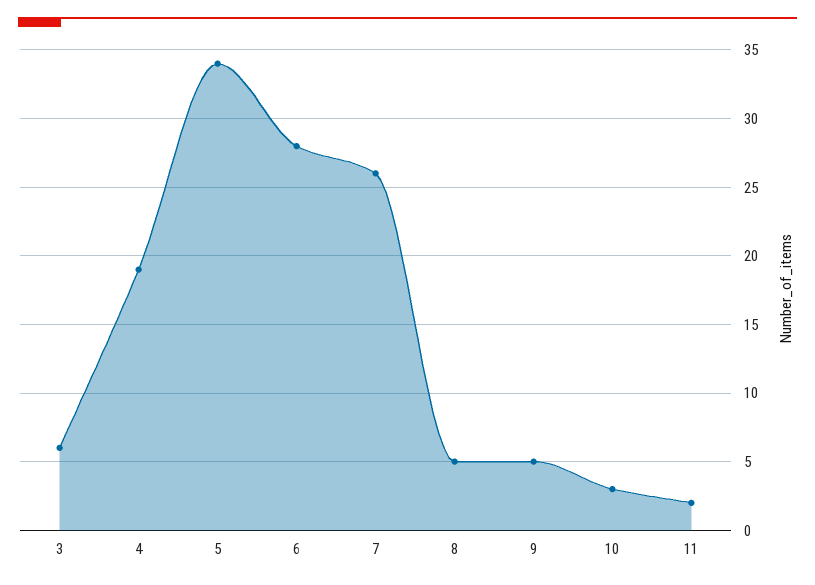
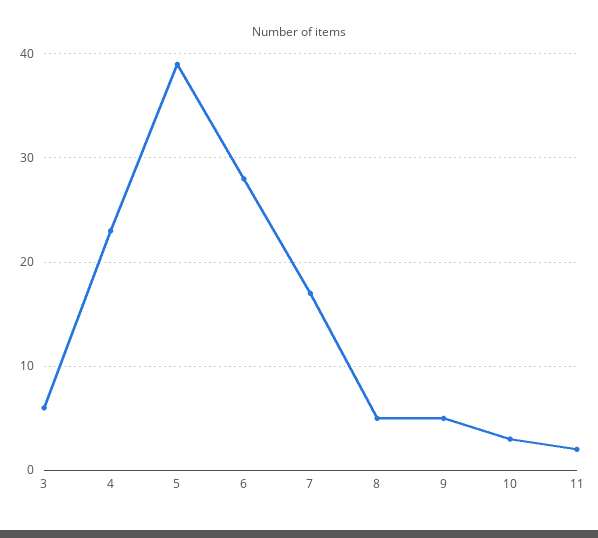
4: 19 -> 23
5: 34 -> 39
7: 26 -> 17

